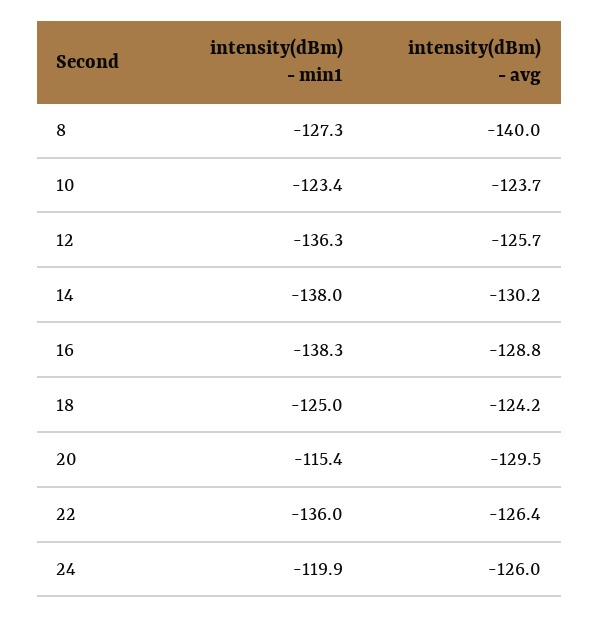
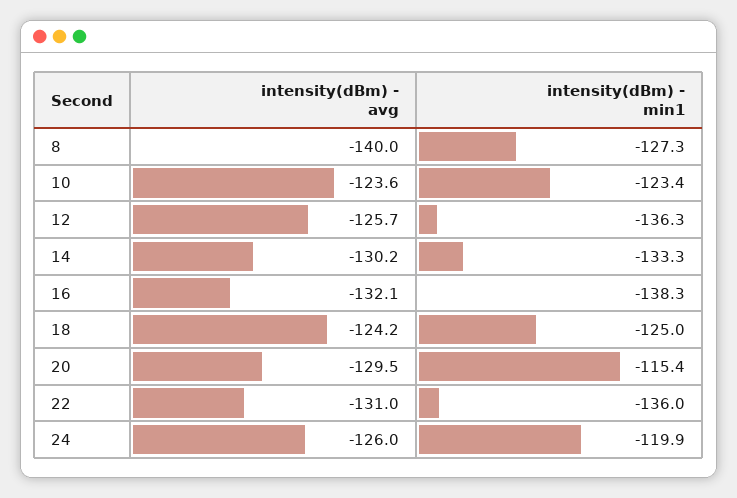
intensity(dBm) - avg, 10: -123.7 -> -123.6
intensity(dBm) - min1, 14: -138 -> -133.3
intensity(dBm) - avg, 16: -128.8 -> -132.1
intensity(dBm) - avg, 22: -126.4 -> -131

